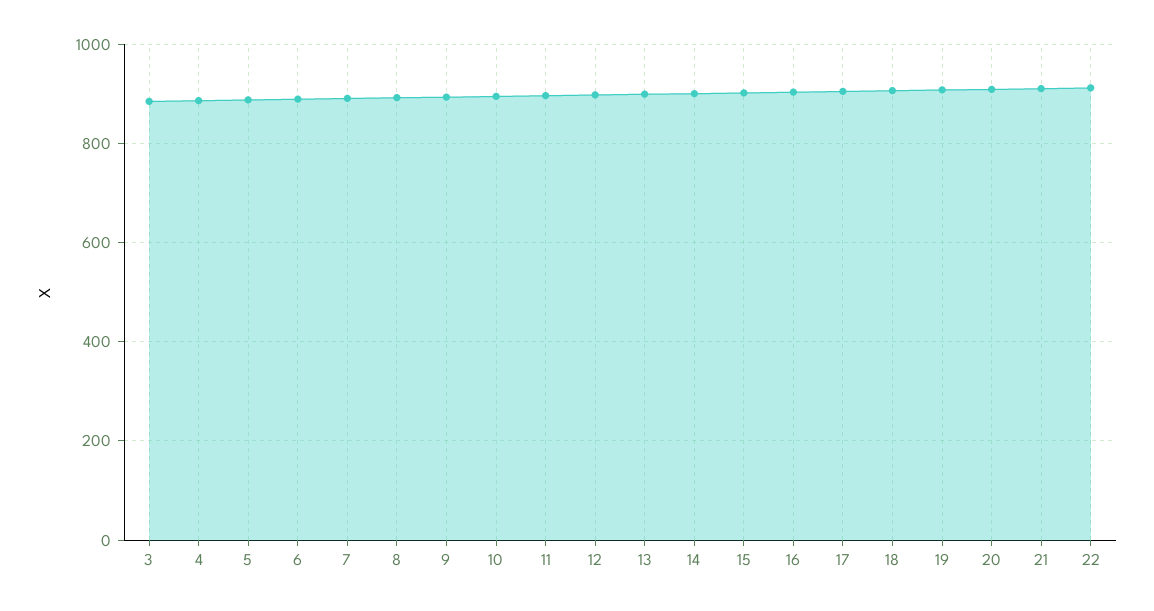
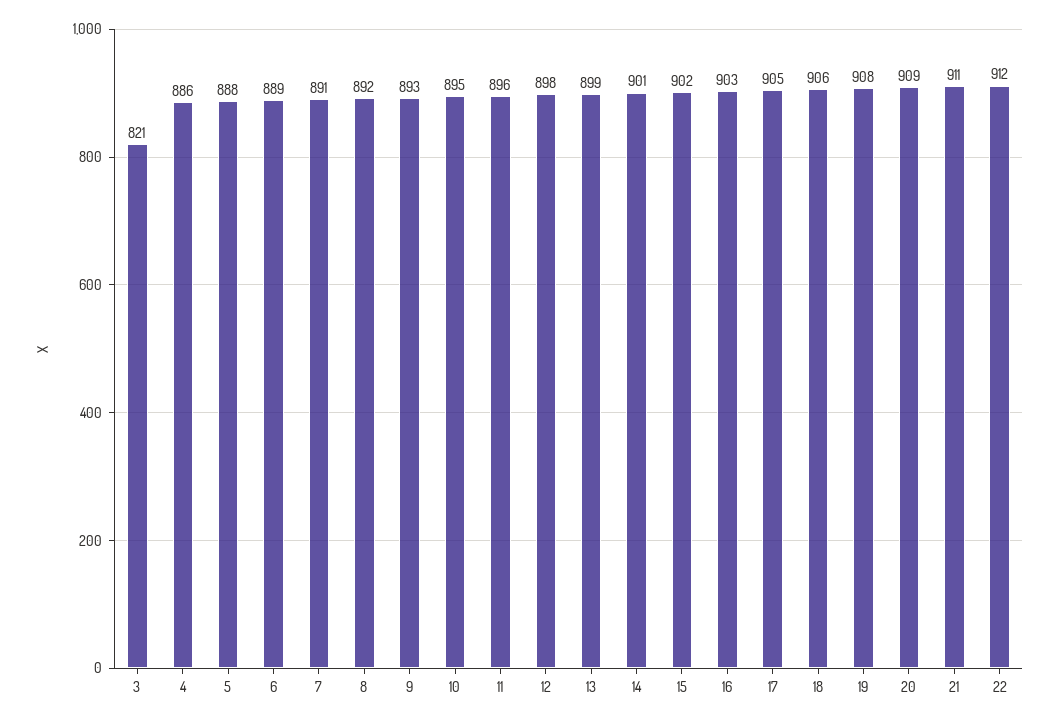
3: 880 -> 821

